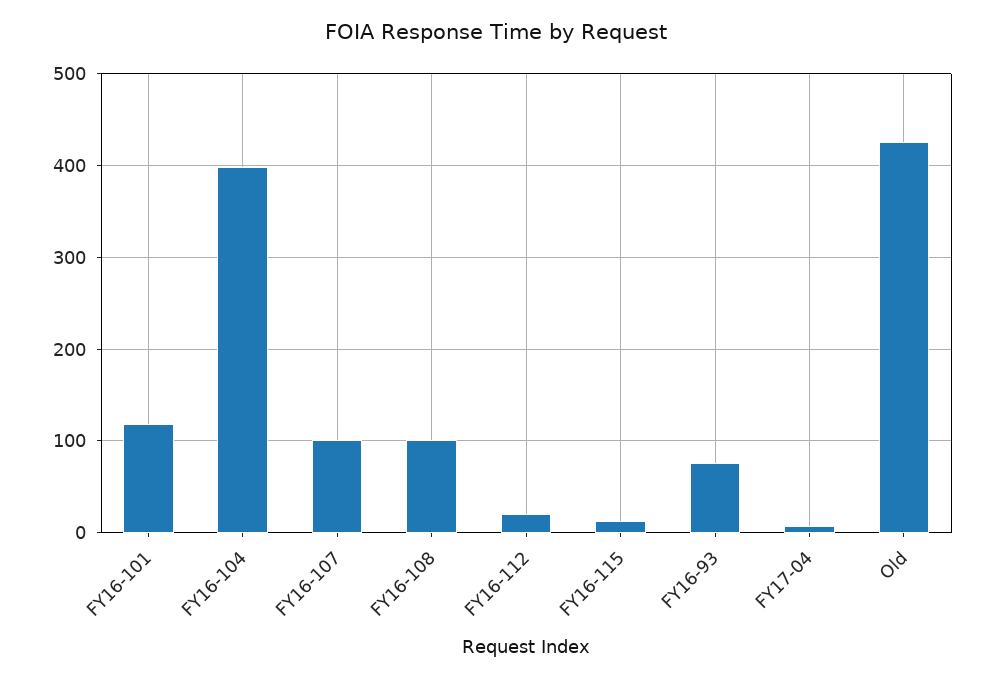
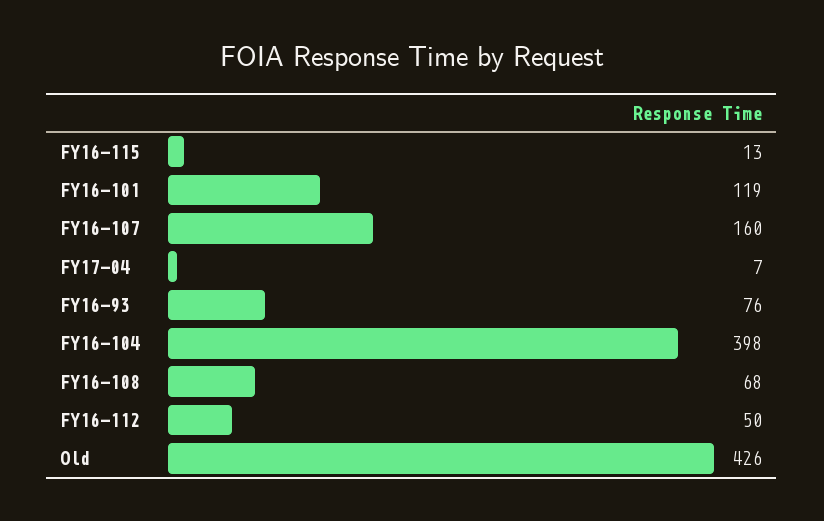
FY16-107: 100 -> 160
FY16-108: 100 -> 68
FY16-112: 20 -> 50

